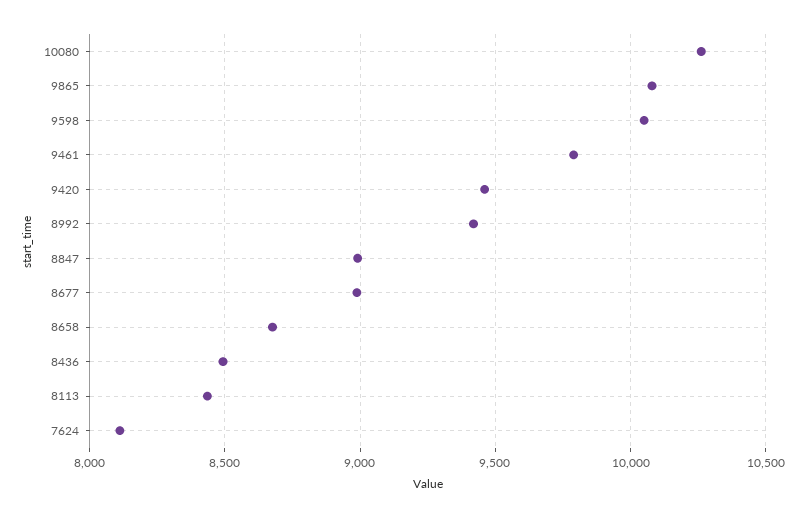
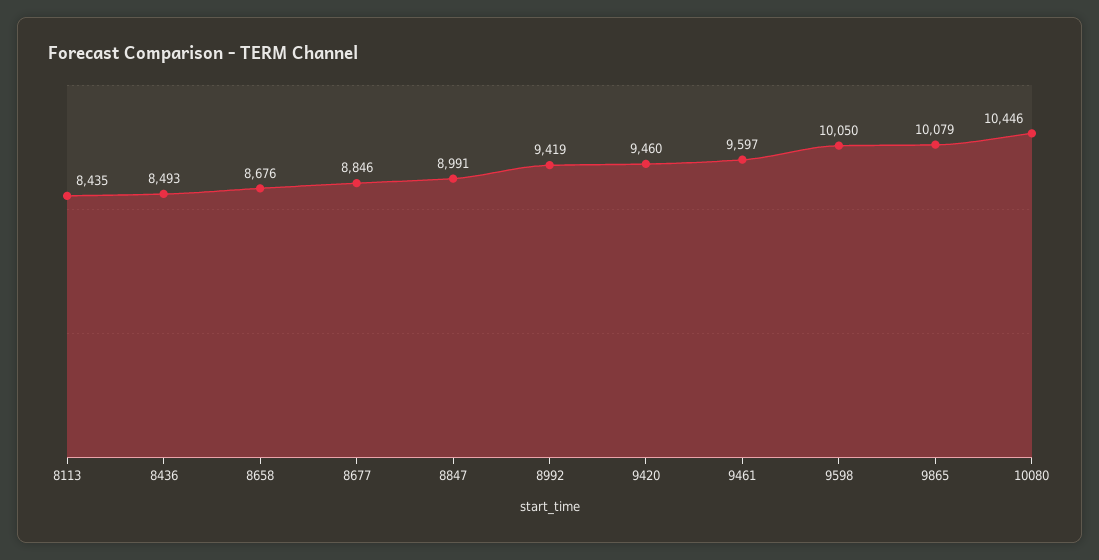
10080: 10250 -> 10446
9461: 9800 -> 9597
8677: 9000 -> 8846
7624: 8100 -> none

